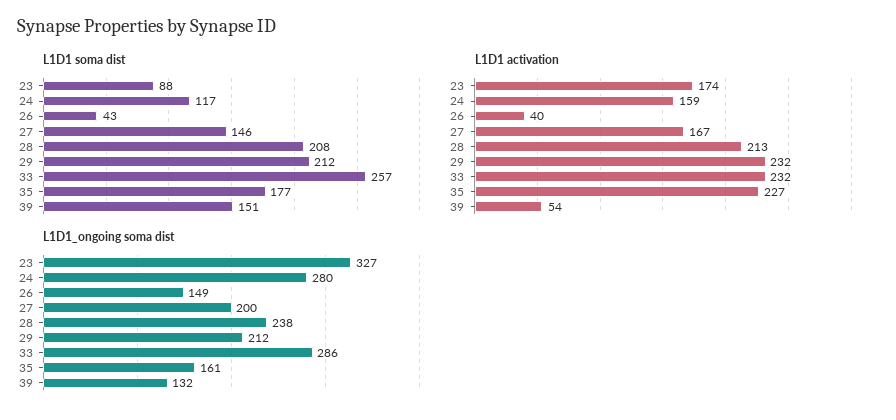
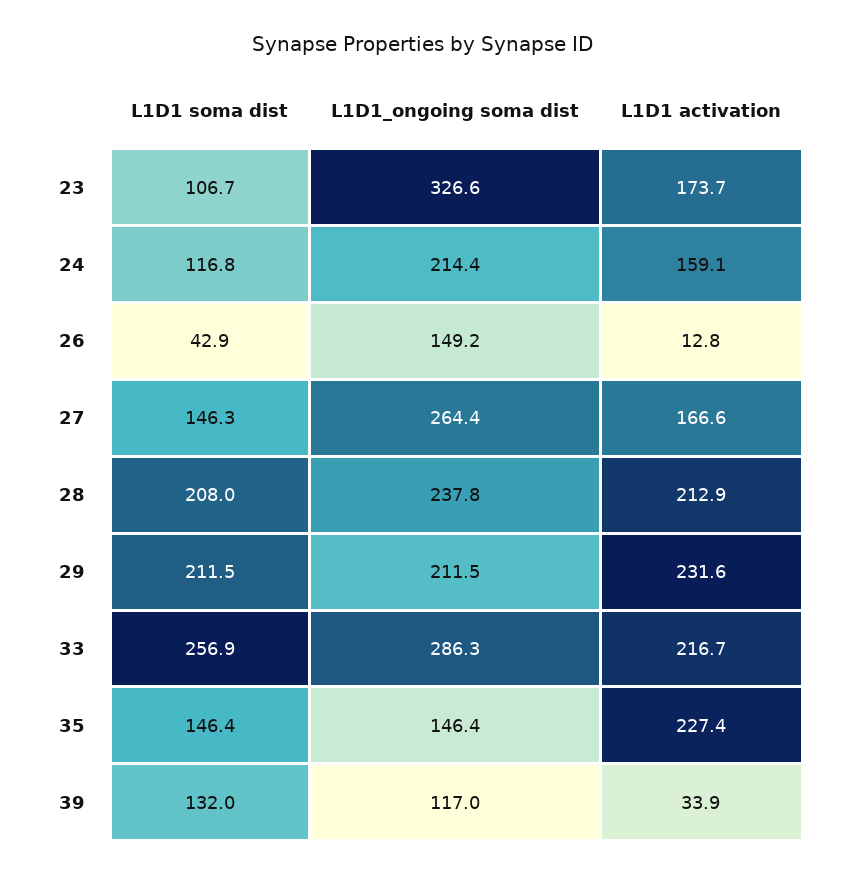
L1D1 soma dist, 23: 88 -> 106.7
L1D1 soma dist, 35: 177 -> 146.4
L1D1 soma dist, 39: 151 -> 132
L1D1 activation, 26: 40 -> 12.8
L1D1 activation, 33: 232 -> 216.7
L1D1 activation, 39: 54 -> 33.9
L1D1_ongoing soma dist, 24: 280 -> 214.4
L1D1_ongoing soma dist, 27: 200 -> 264.4
L1D1_ongoing soma dist, 35: 161 -> 146.4
L1D1_ongoing soma dist, 39: 132 -> 117

